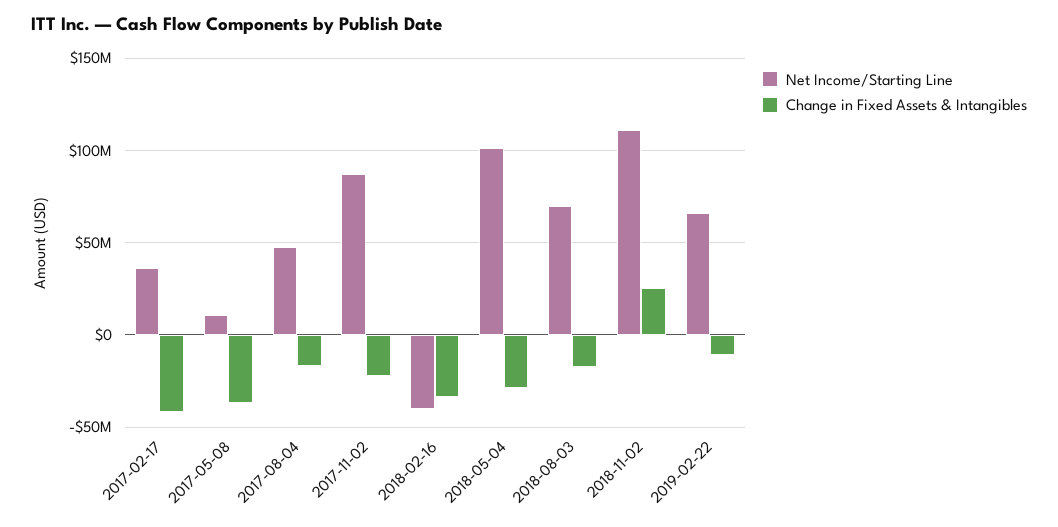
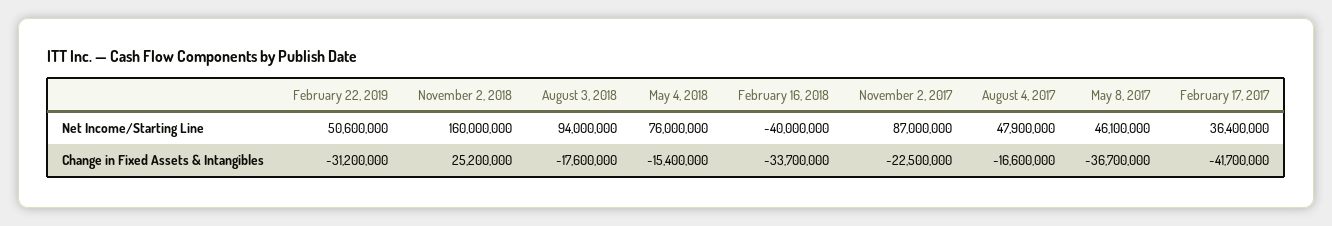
Net Income/Starting Line, 2017-05-08: 10000000 -> 46100000
Net Income/Starting Line, 2018-05-04: 100000000 -> 76000000
Change in Fixed Assets & Intangibles, 2018-05-04: -30000000 -> -15400000
Net Income/Starting Line, 2018-08-03: 70000000 -> 94000000
Net Income/Starting Line, 2018-11-02: 110000000 -> 160000000
Net Income/Starting Line, 2019-02-22: 65000000 -> 50600000
Change in Fixed Assets & Intangibles, 2019-02-22: -10000000 -> -31200000

